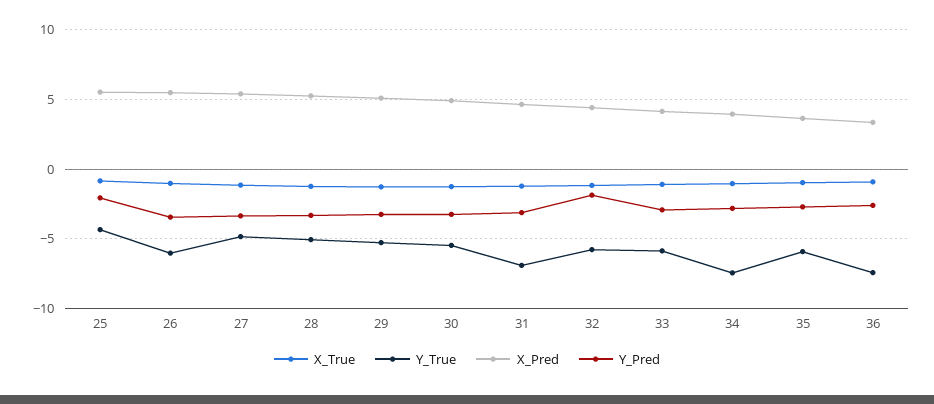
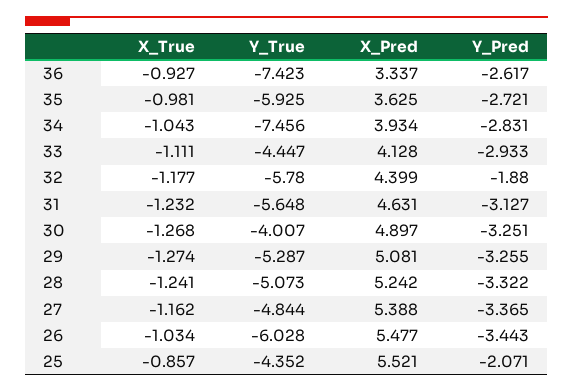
Y_True, 30: -5.5 -> -4.007
Y_True, 31: -7 -> -5.648
Y_True, 33: -6 -> -4.447

